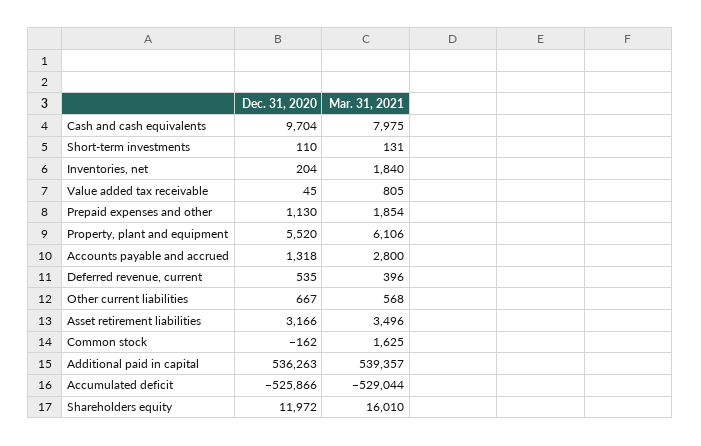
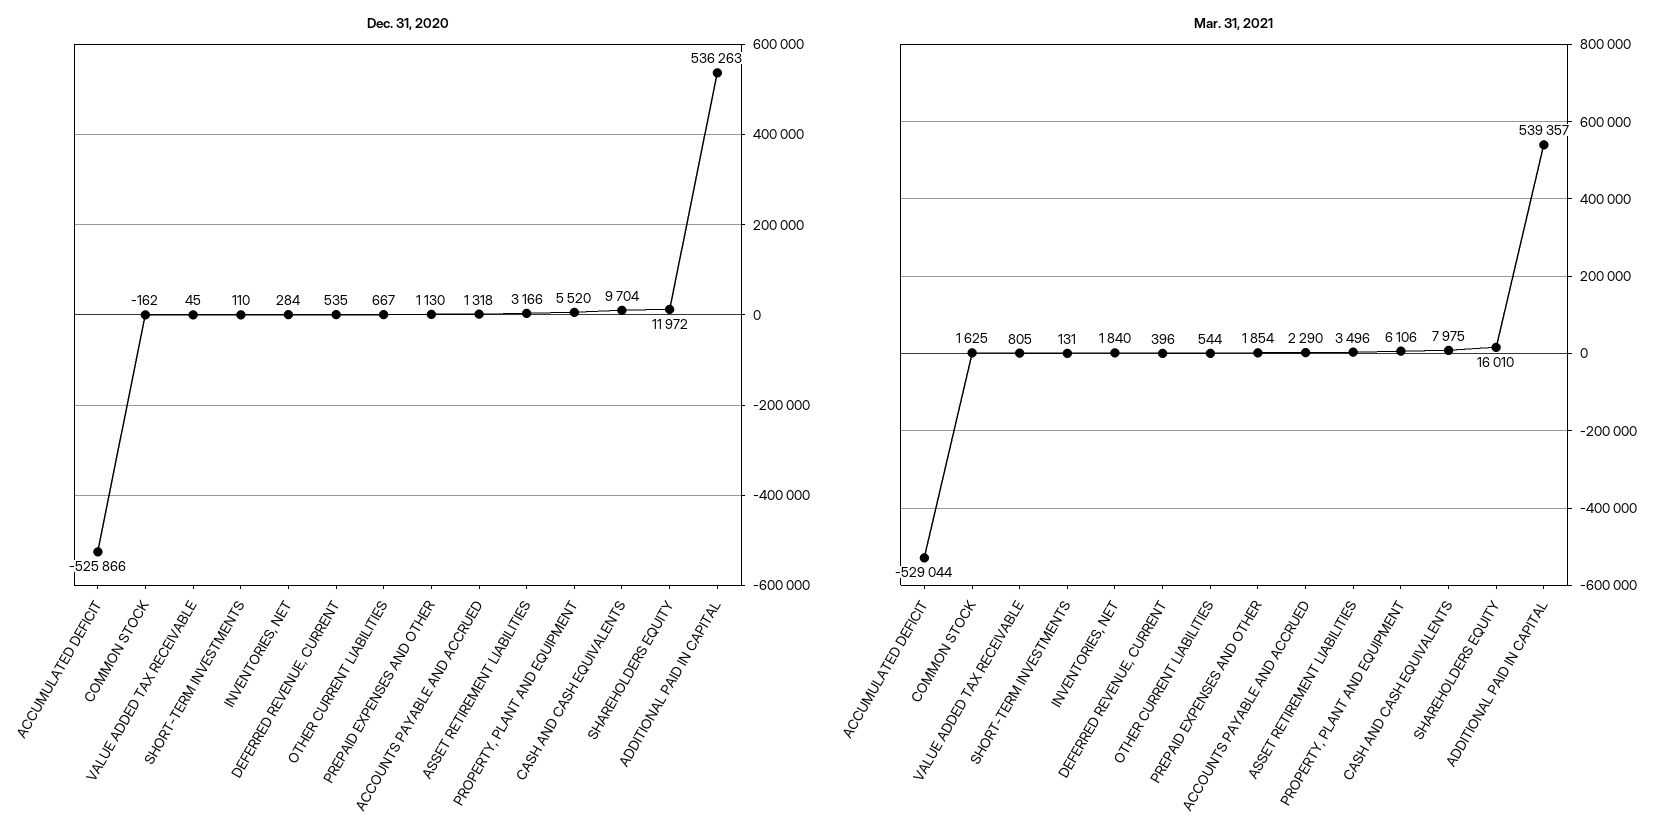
Dec. 31, 2020, Inventories, net: 204 -> 284
Mar. 31, 2021, Accounts payable and accrued: 2800 -> 2290
Mar. 31, 2021, Other current liabilities: 568 -> 544

